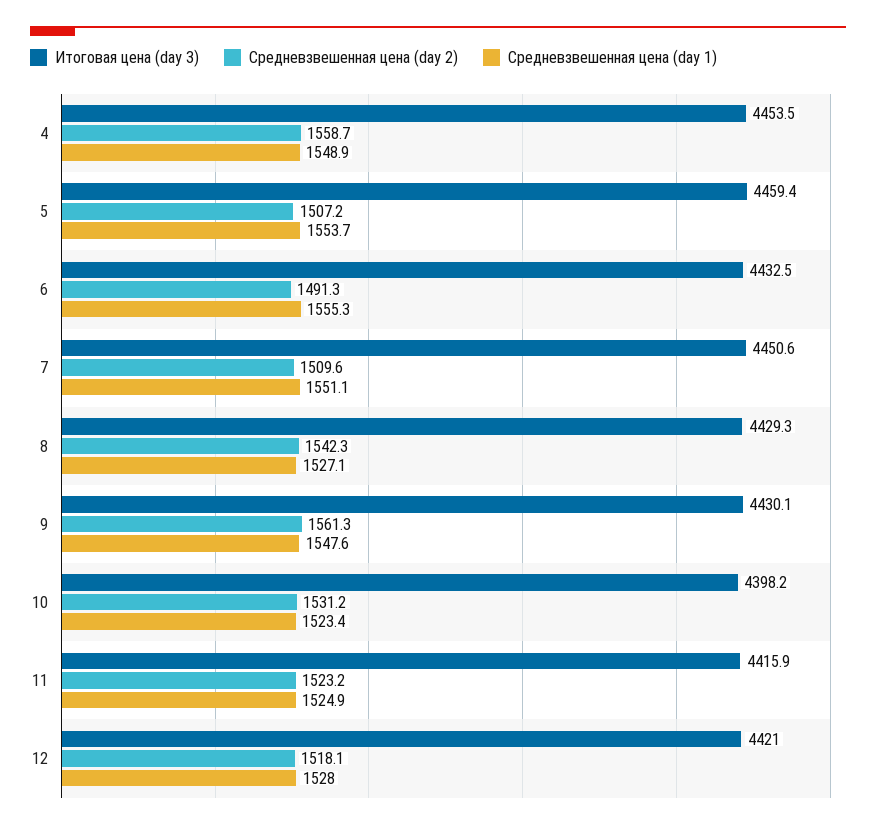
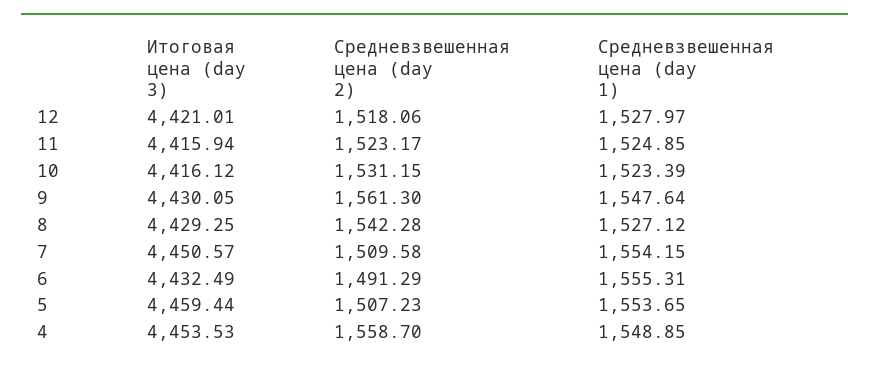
Средневзвешенная цена (day 1), 7: 1551.1 -> 1554.15
Итоговая цена (day 3), 10: 4398.2 -> 4416.12

